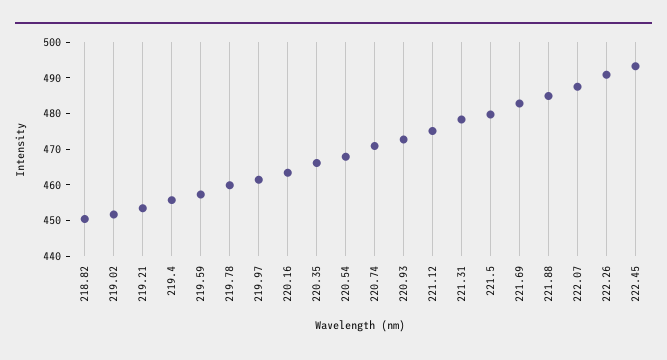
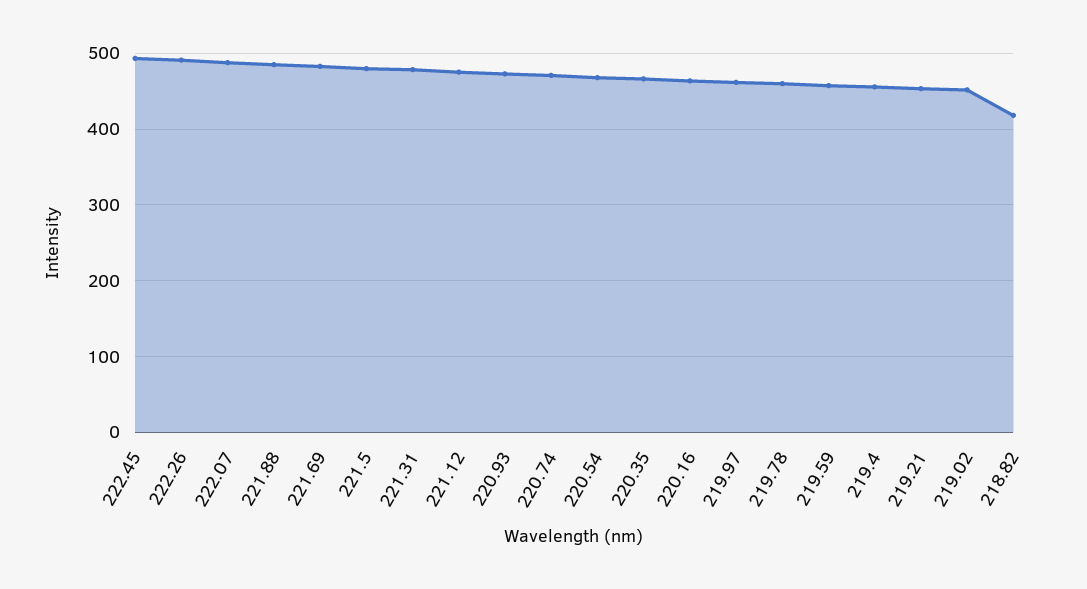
218.82: 450 -> 420

